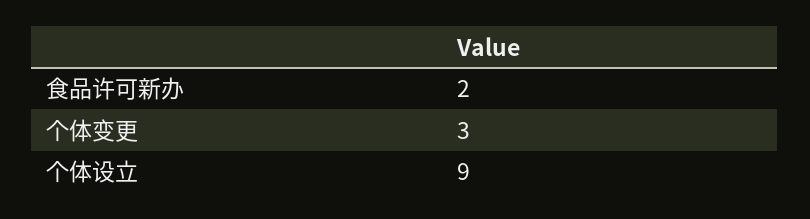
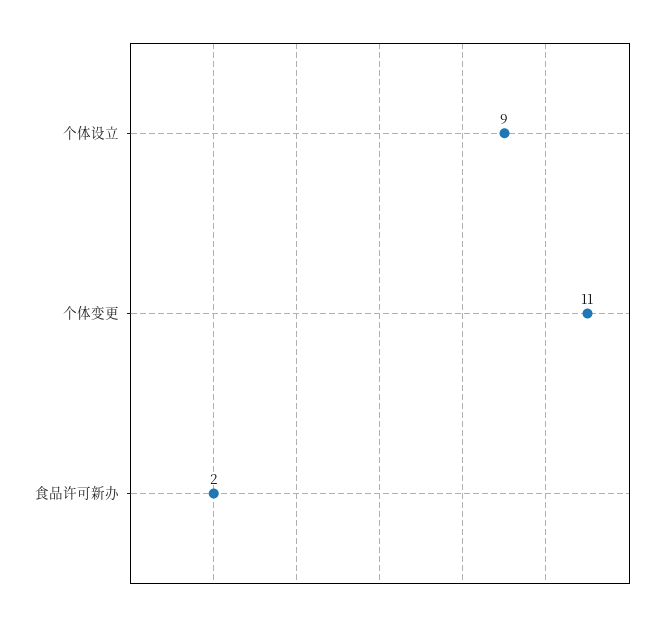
个体变更: 3 -> 11

